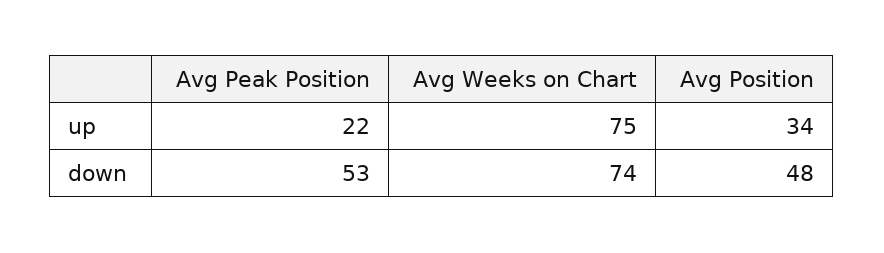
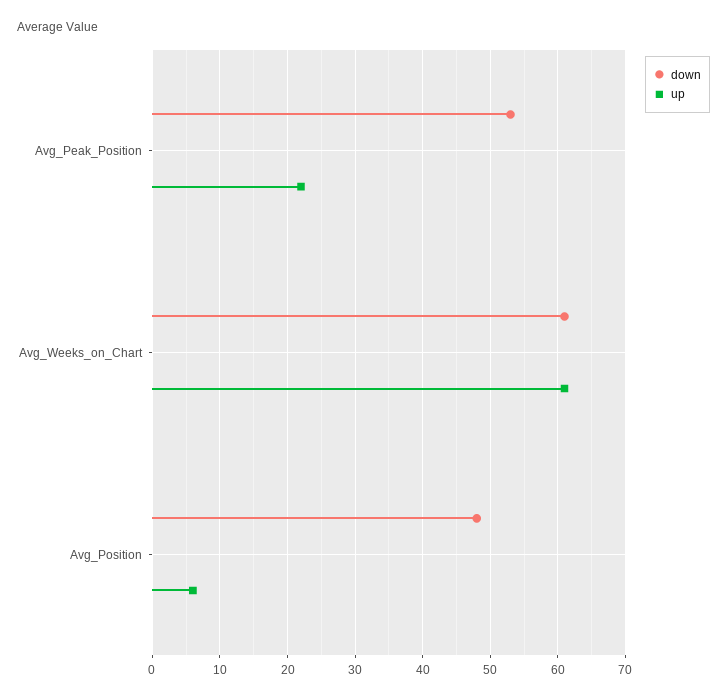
up, Avg Weeks on Chart: 75 -> 61
up, Avg Position: 34 -> 6
down, Avg Weeks on Chart: 74 -> 61

